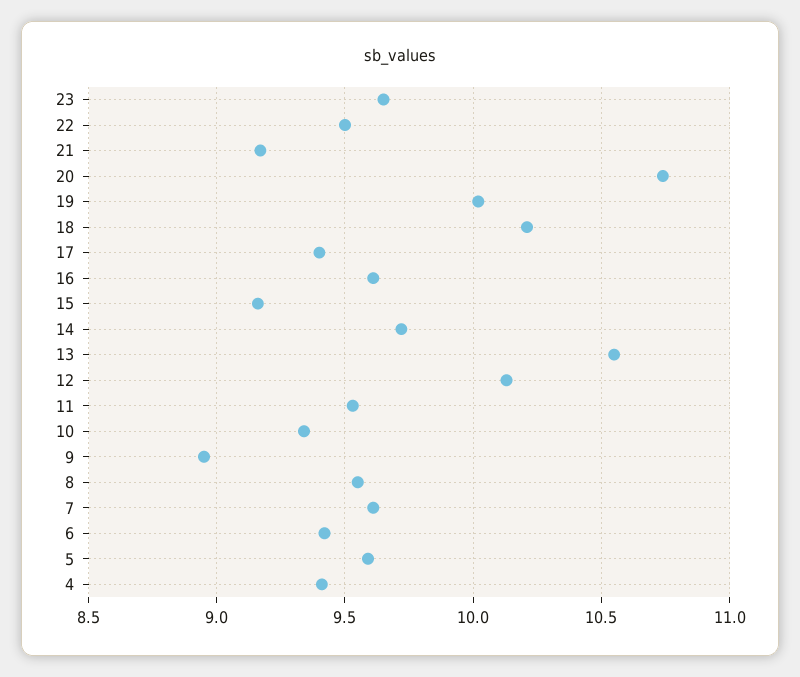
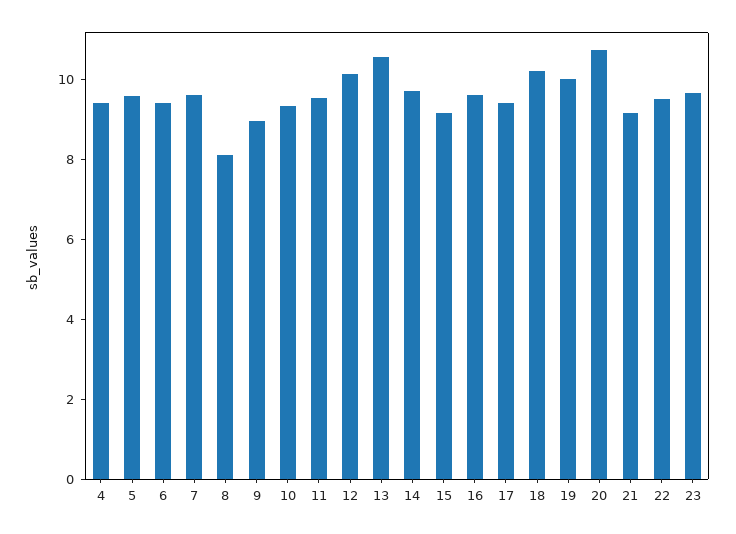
8: 9.55 -> 8

